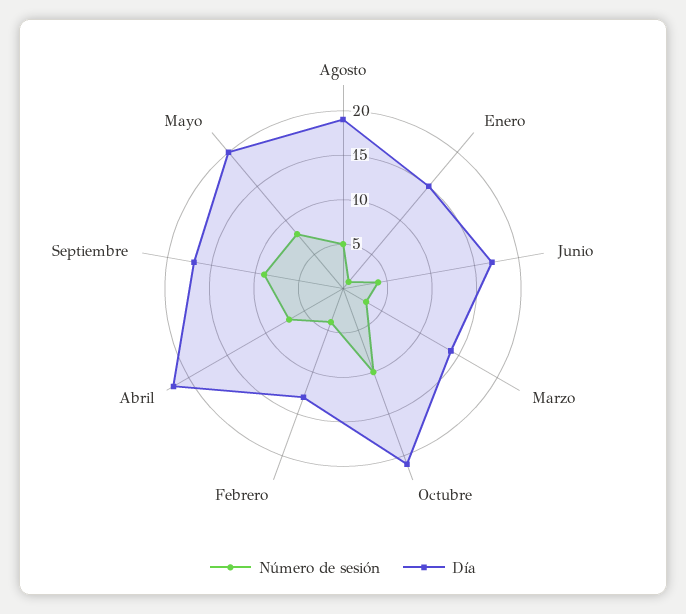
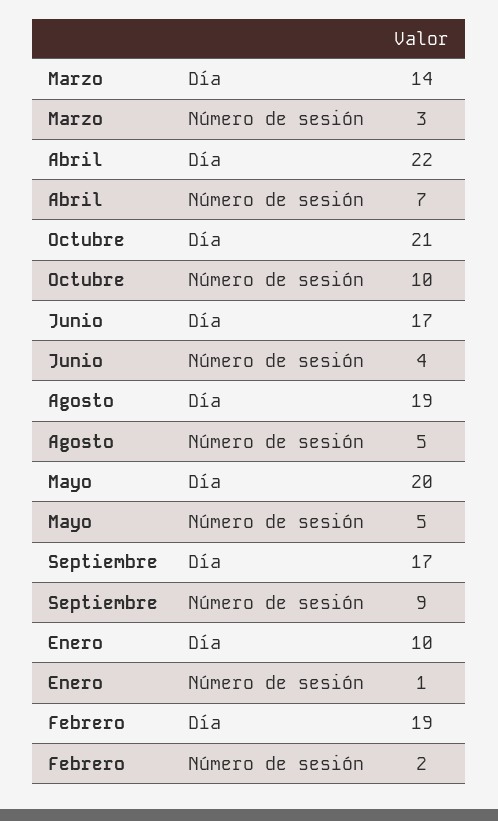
Día, Enero: 15 -> 10
Número de sesión, Febrero: 4 -> 2
Día, Febrero: 13 -> 19
Número de sesión, Mayo: 8 -> 5

